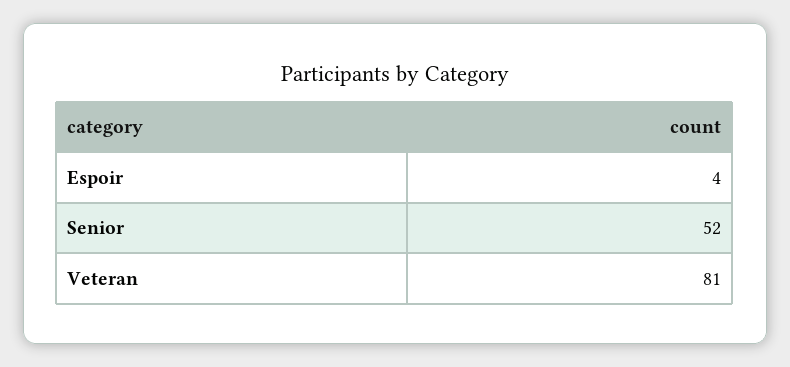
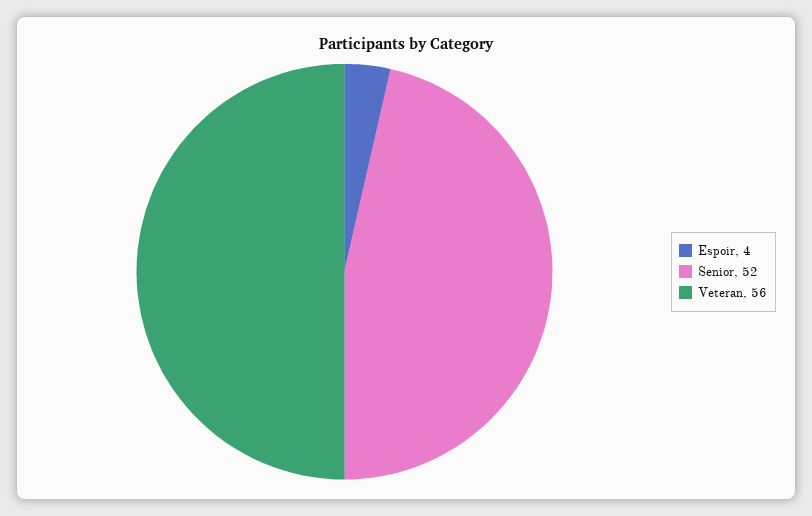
Veteran: 81 -> 56

